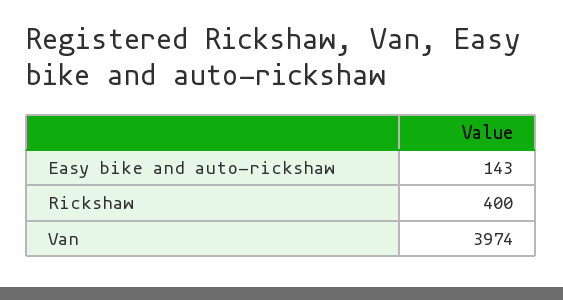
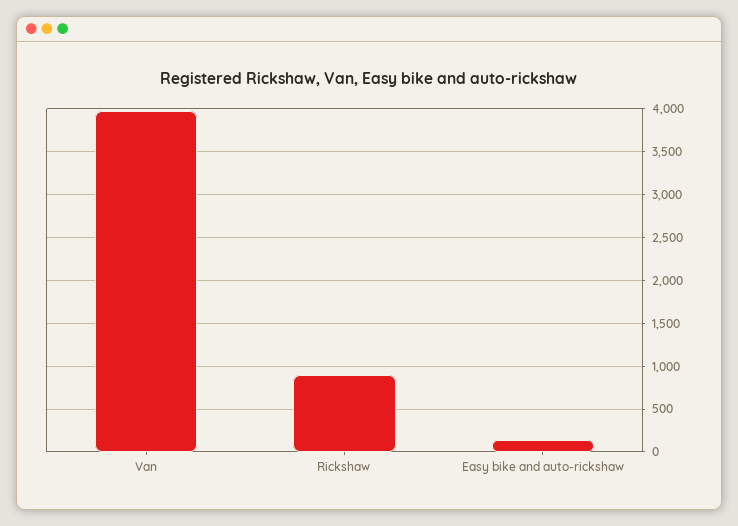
Rickshaw: 400 -> 900

